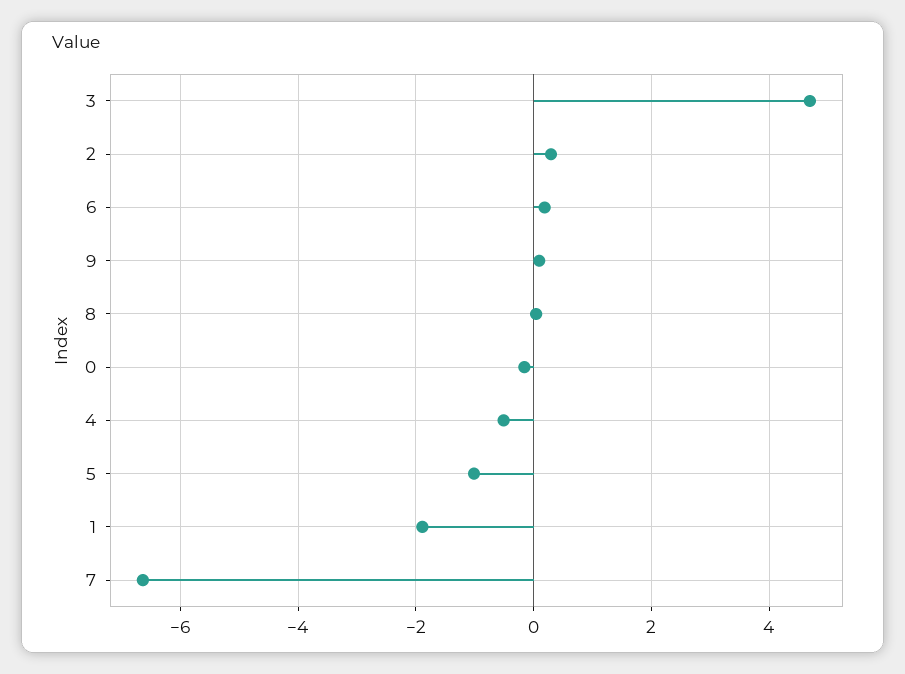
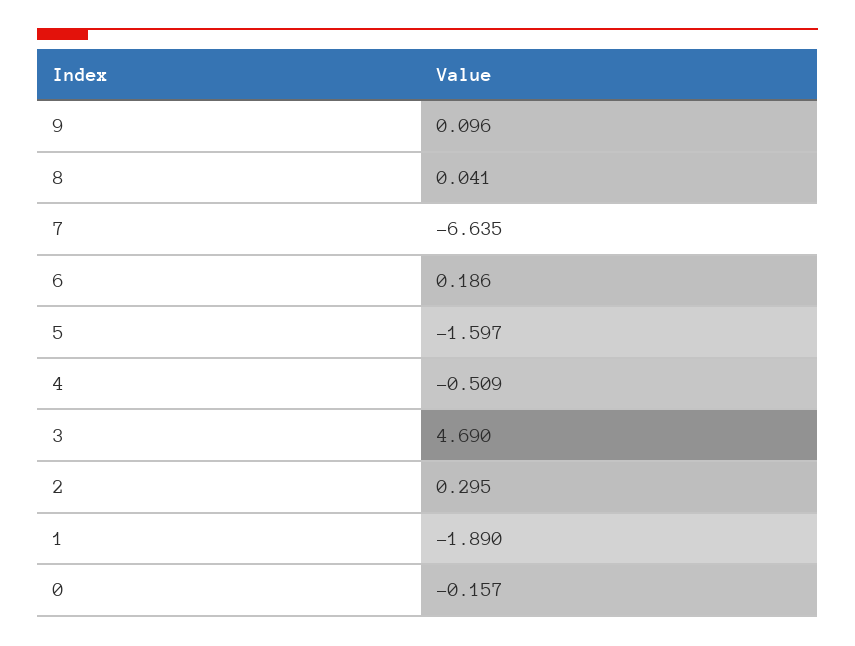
5: -1 -> -1.597

